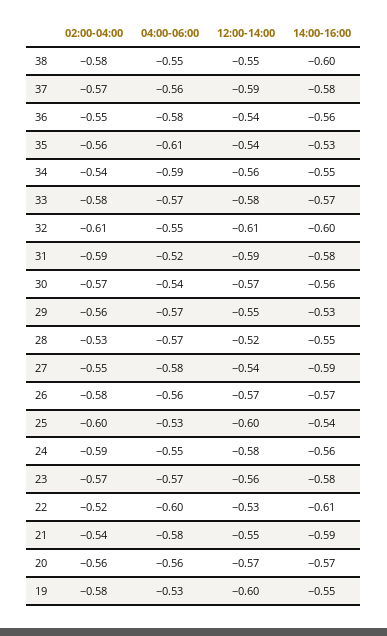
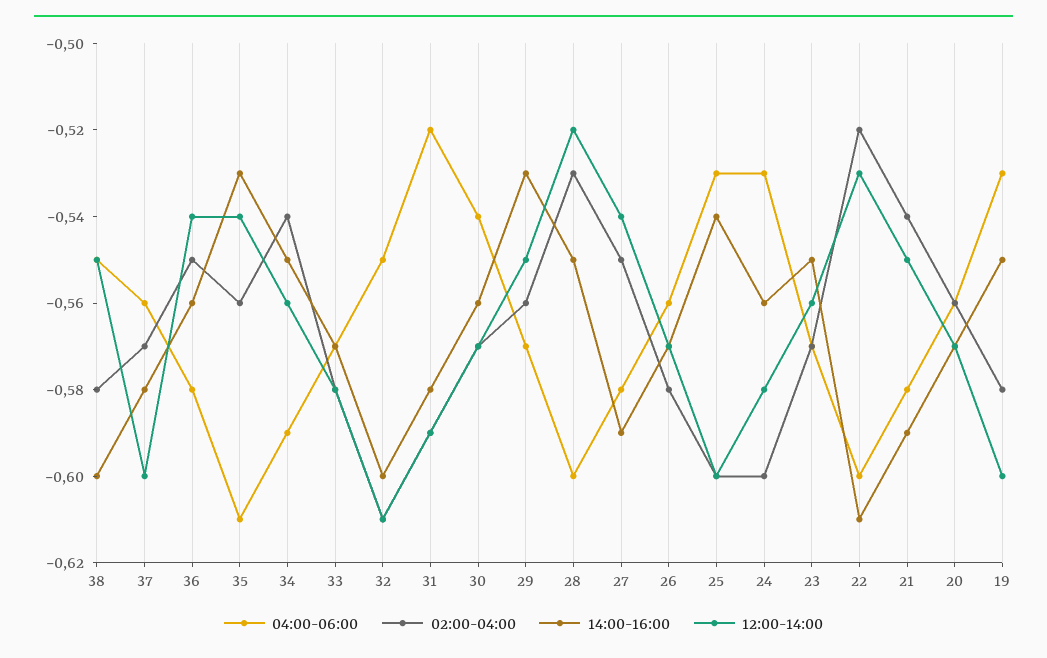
12:00-14:00, 37: -0.59 -> -0.6
04:00-06:00, 28: -0.57 -> -0.6
02:00-04:00, 24: -0.59 -> -0.6
04:00-06:00, 24: -0.55 -> -0.53
14:00-16:00, 23: -0.58 -> -0.55

